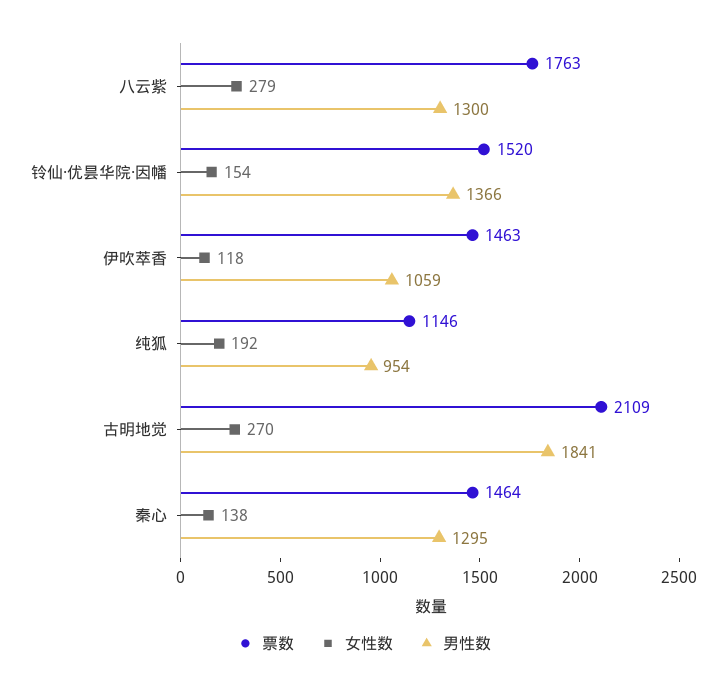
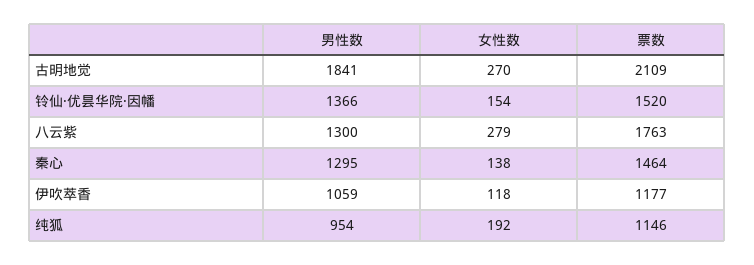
票数, 伊吹萃香: 1463 -> 1177

